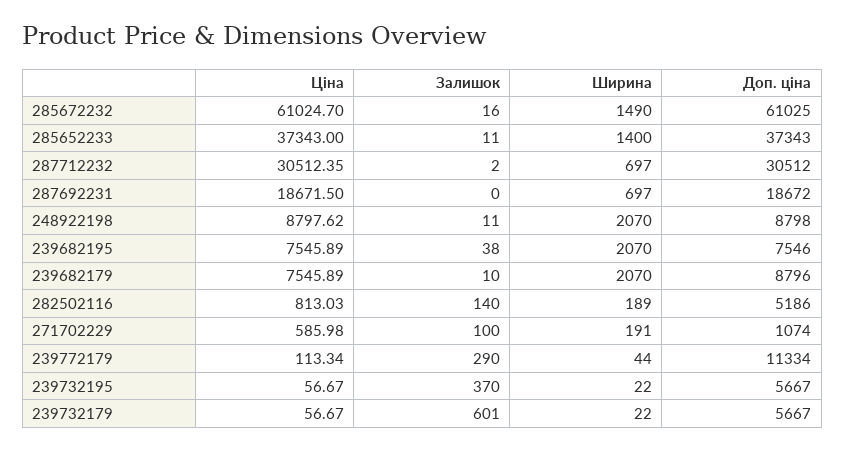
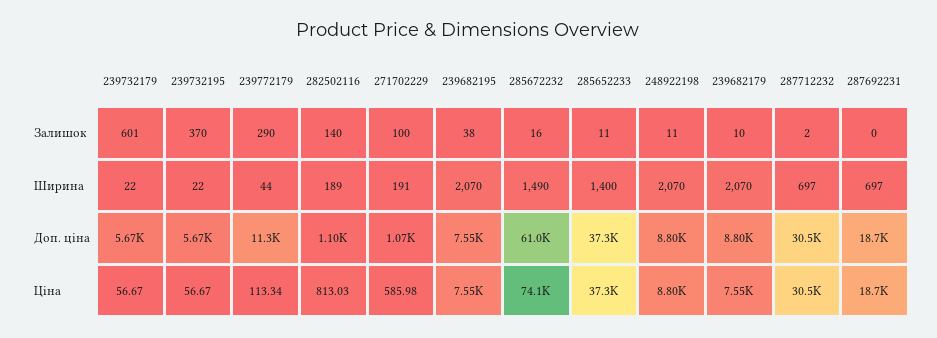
Ціна, 285672232: 61024.7 -> 74100
Доп. ціна, 282502116: 5186 -> 1100

